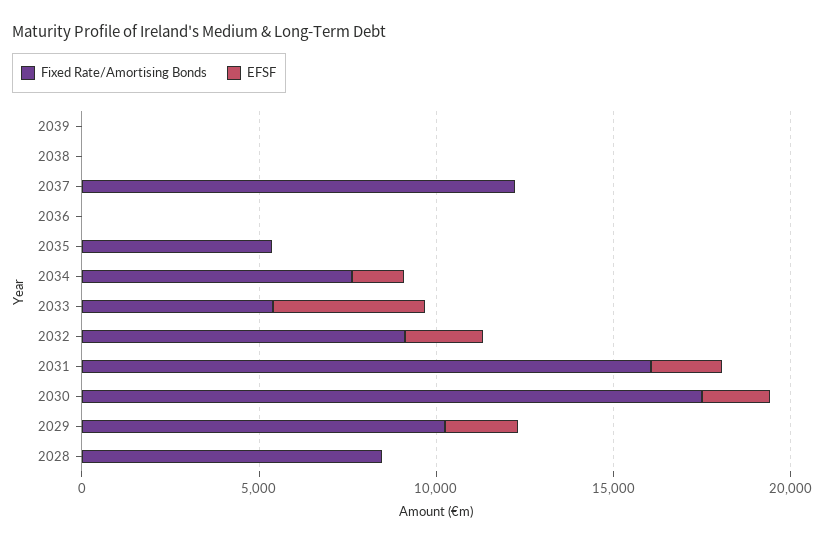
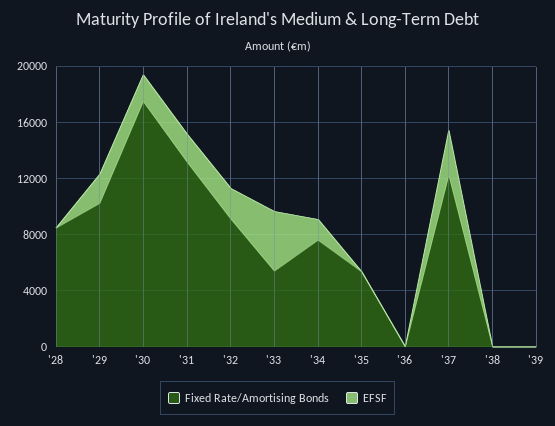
EFSF, 2037: 0 -> 3000
Fixed Rate/Amortising Bonds, 2031: 16000 -> 13000

